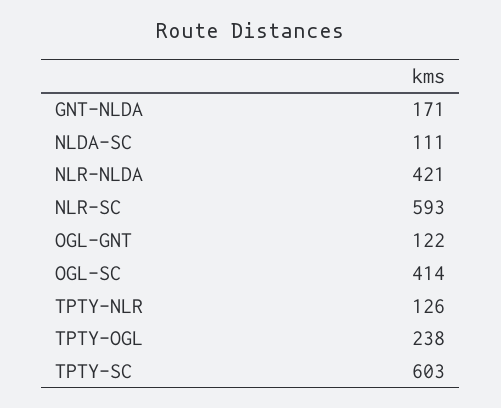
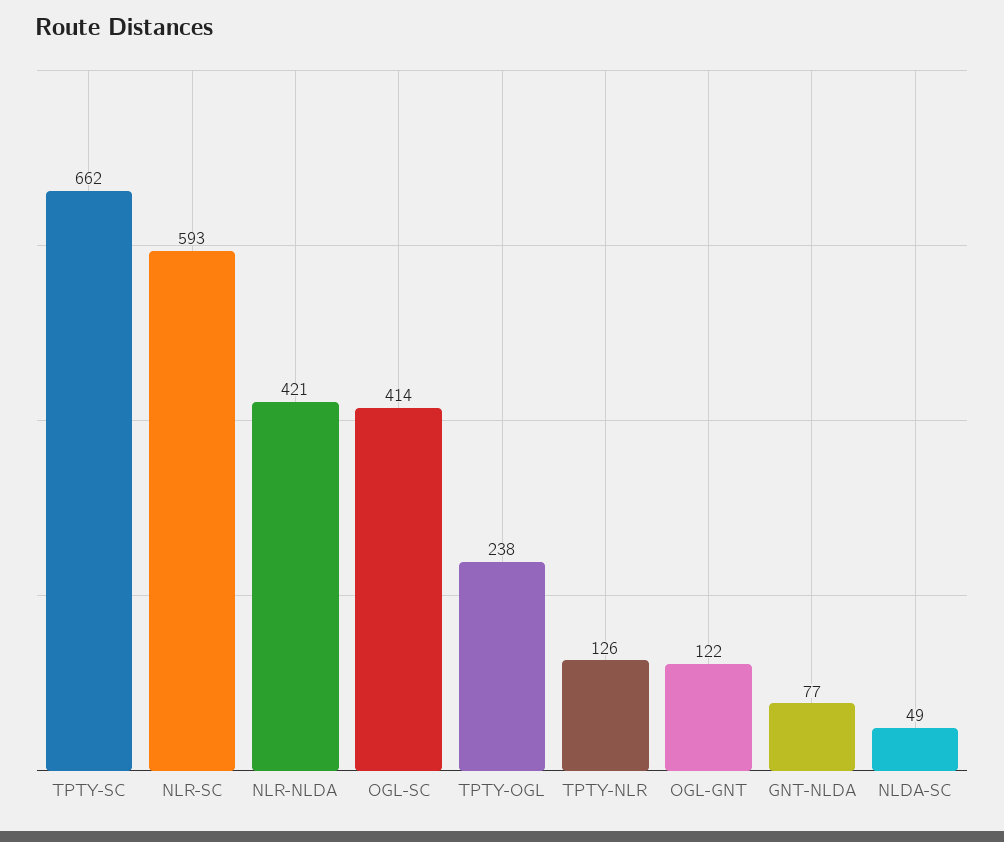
GNT-NLDA: 171 -> 77
NLDA-SC: 111 -> 49
TPTY-SC: 603 -> 662

